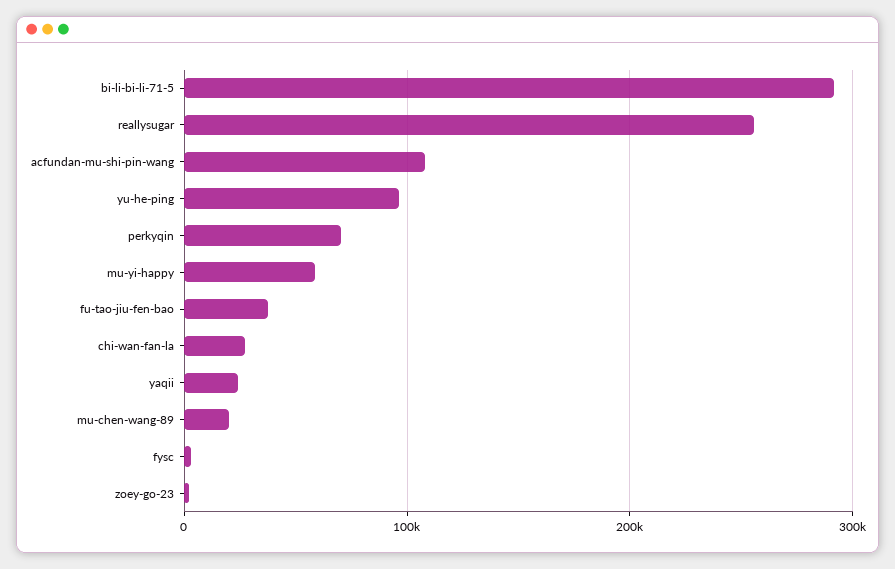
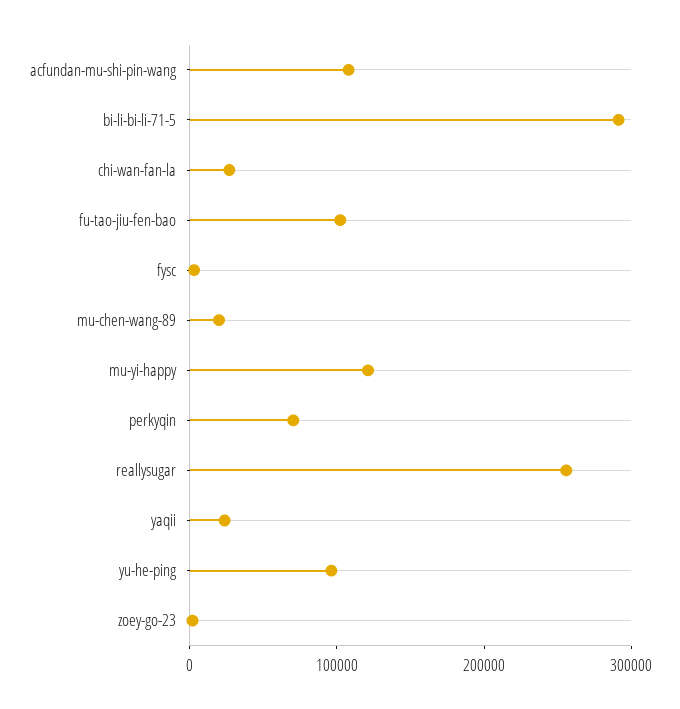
mu-yi-happy: 60000 -> 120000
fu-tao-jiu-fen-bao: 40000 -> 100000

